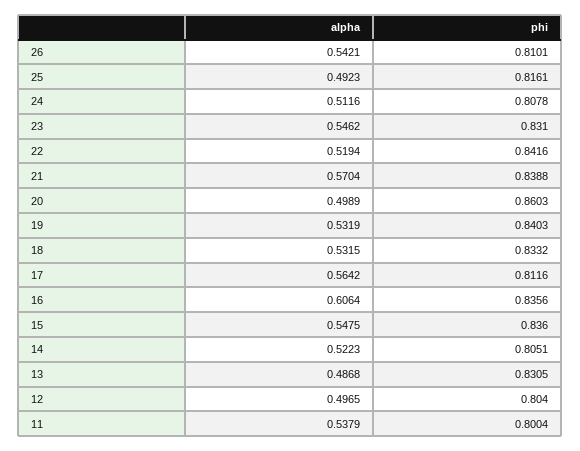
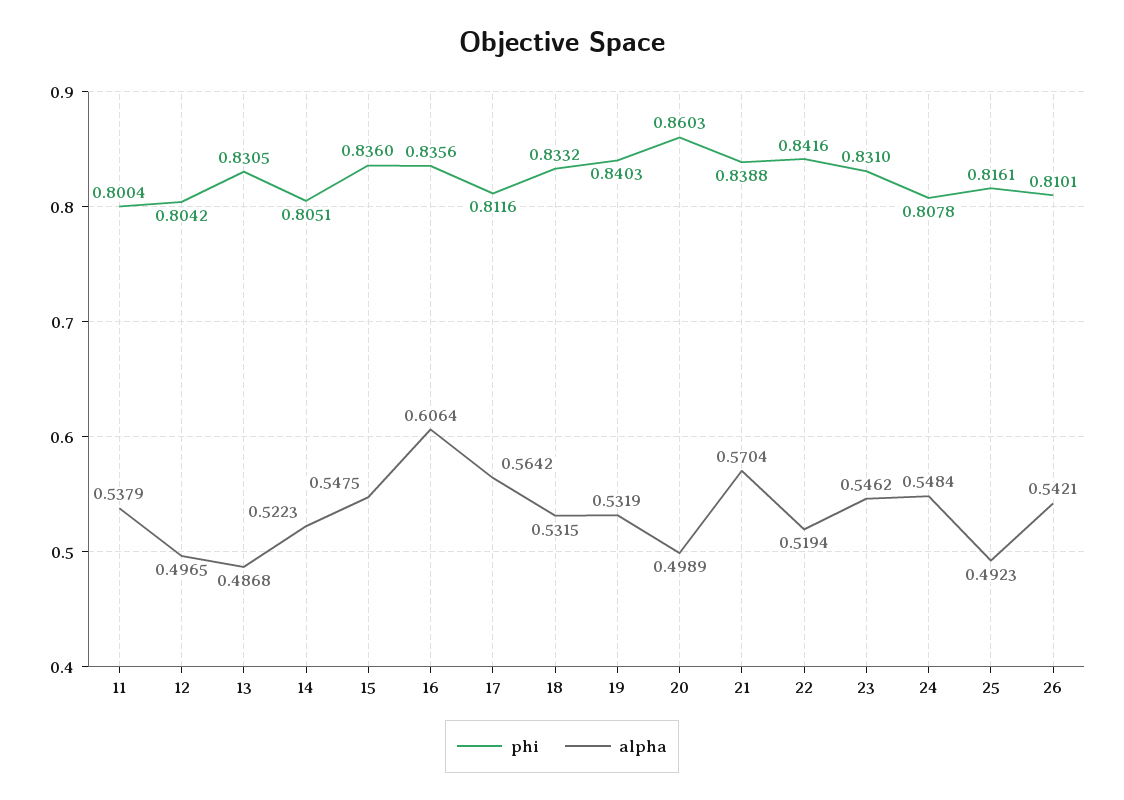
alpha, 24: 0.5116 -> 0.5484
phi, 12: 0.804 -> 0.8042

